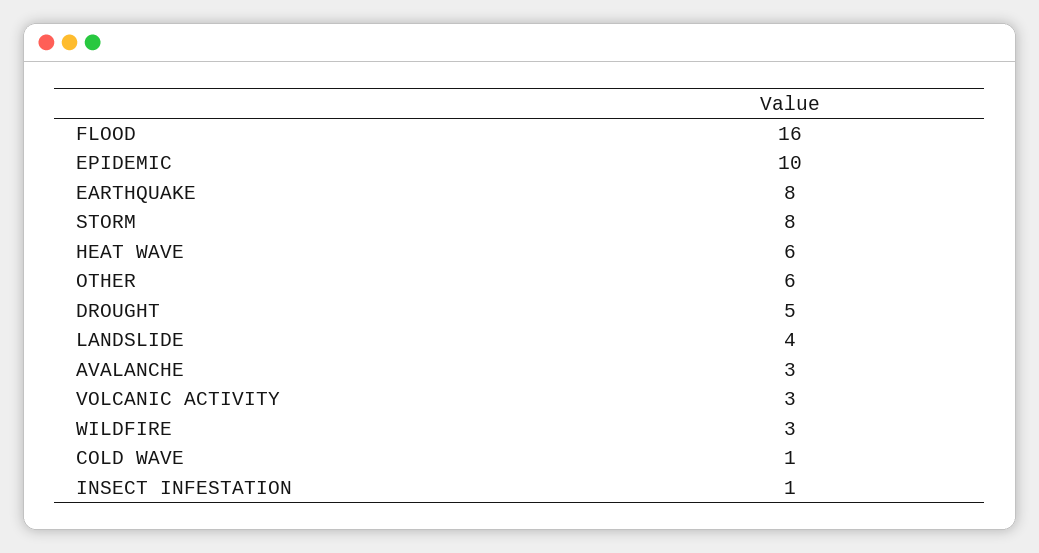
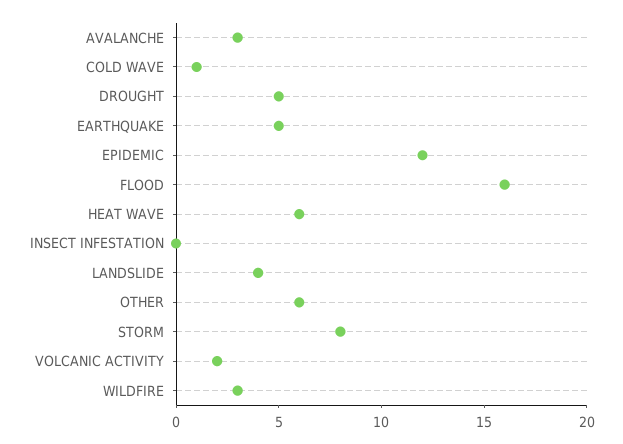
EPIDEMIC: 10 -> 12
EARTHQUAKE: 8 -> 5
VOLCANIC ACTIVITY: 3 -> 2
INSECT INFESTATION: 1 -> 0

